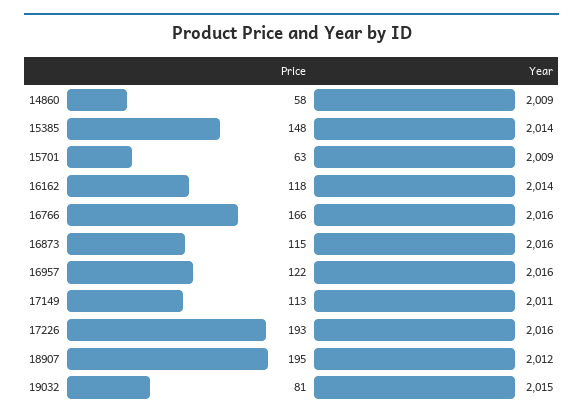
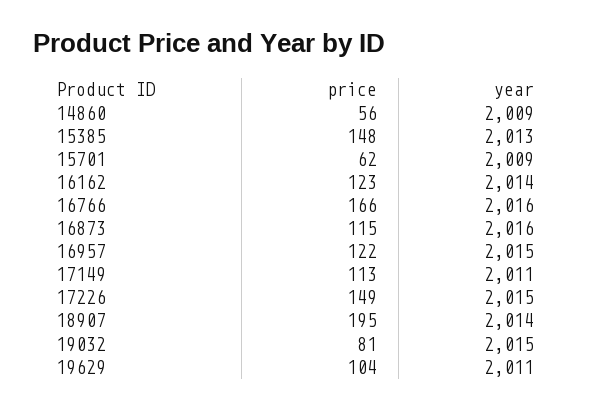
Price, 14860: 58 -> 56
Year, 15385: 2014 -> 2013
Price, 15701: 63 -> 62
Price, 16162: 118 -> 123
Year, 16957: 2016 -> 2015
Price, 17226: 193 -> 149
Year, 17226: 2016 -> 2015
Year, 18907: 2012 -> 2014
Price, 19629: none -> 104
Year, 19629: none -> 2011

